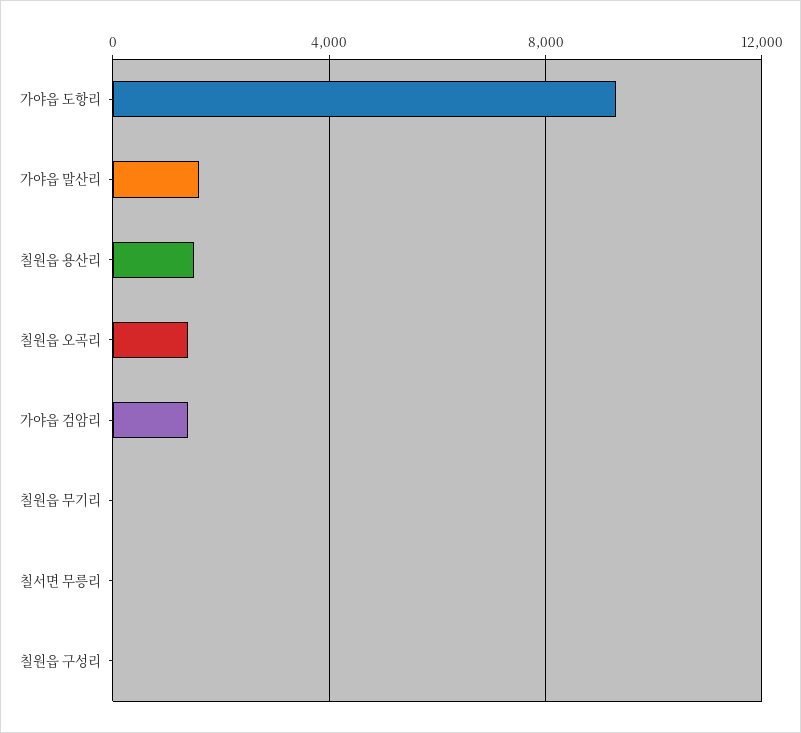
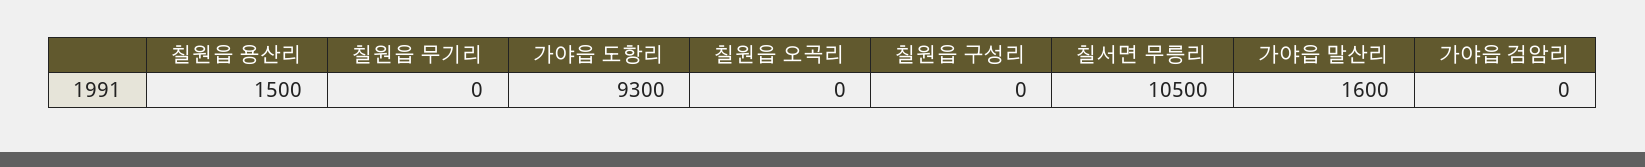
칠원읍 오곡리: 1500 -> 0
가야읍 검암리: 1500 -> 0
칠서면 무릉리: 0 -> 10500

